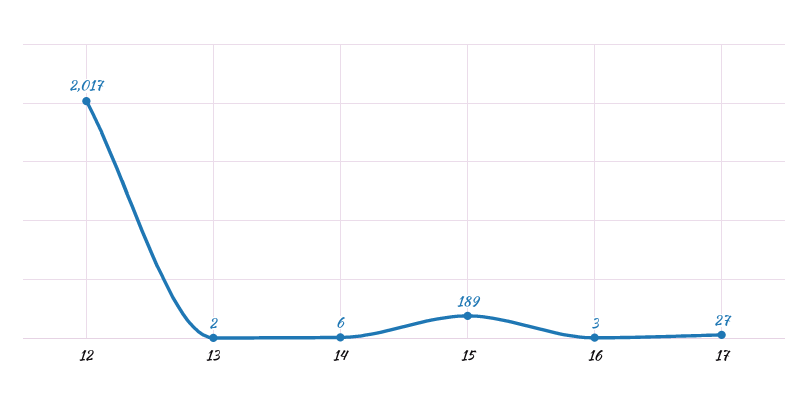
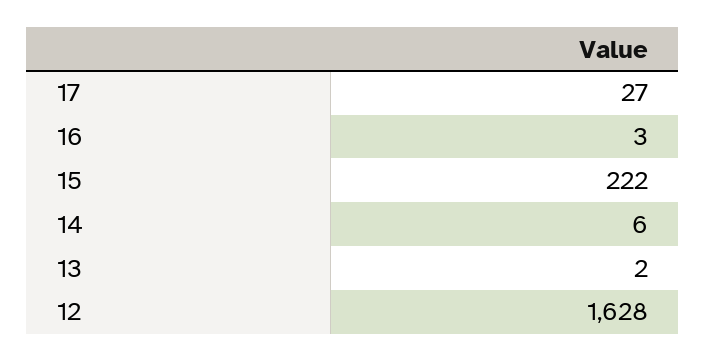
12: 2017 -> 1628
15: 189 -> 222

